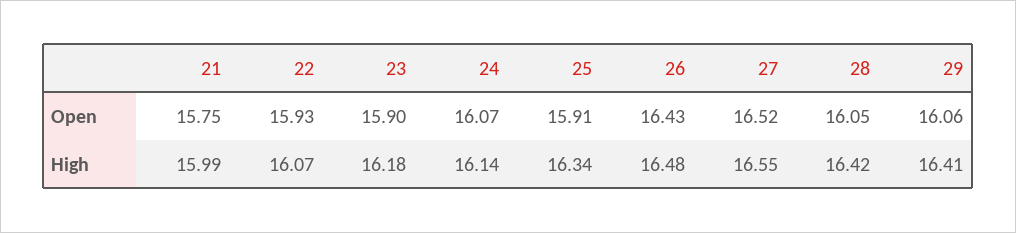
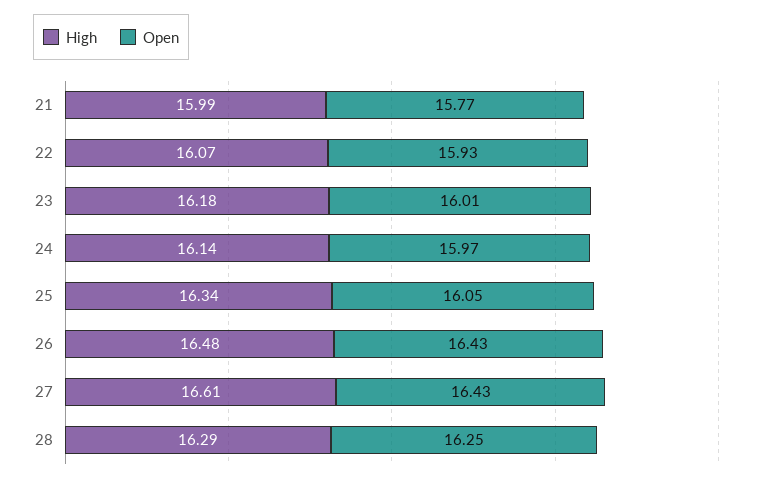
Open, 21: 15.75 -> 15.77
Open, 23: 15.9 -> 16.01
Open, 24: 16.07 -> 15.97
Open, 25: 15.91 -> 16.05
Open, 27: 16.52 -> 16.43
Open, 28: 16.05 -> 16.25
Open, 29: 16.06 -> none
High, 27: 16.55 -> 16.61
High, 28: 16.42 -> 16.29
High, 29: 16.41 -> none

